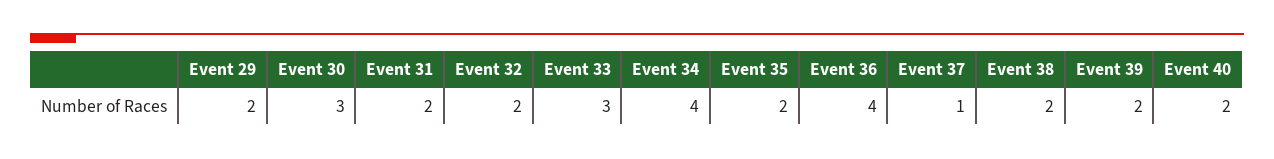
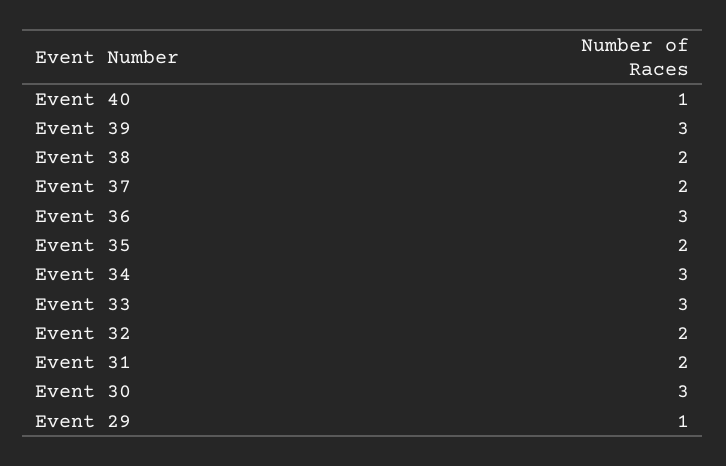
Event 29: 2 -> 1
Event 34: 4 -> 3
Event 36: 4 -> 3
Event 37: 1 -> 2
Event 39: 2 -> 3
Event 40: 2 -> 1

